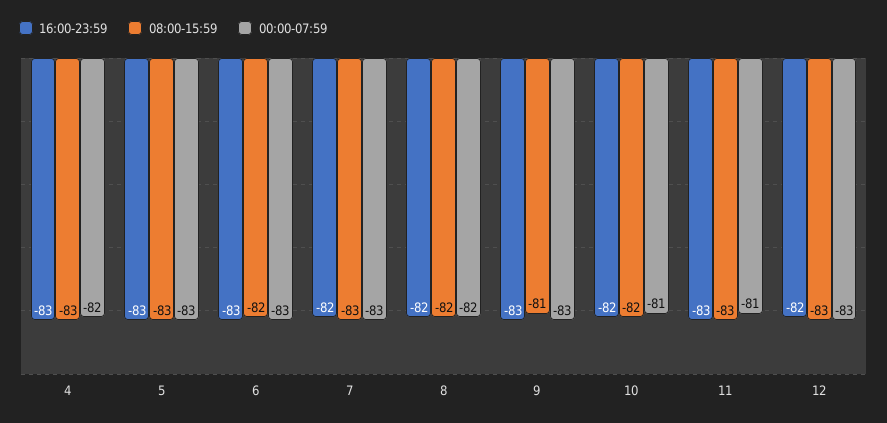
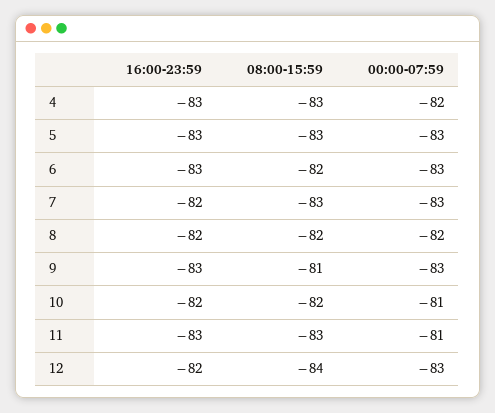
08:00-15:59, 12: -83 -> -84

